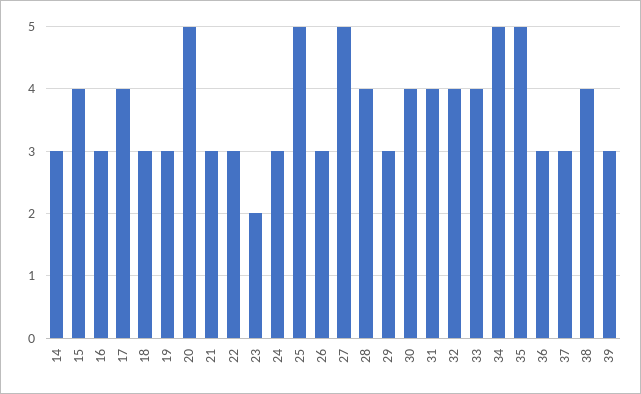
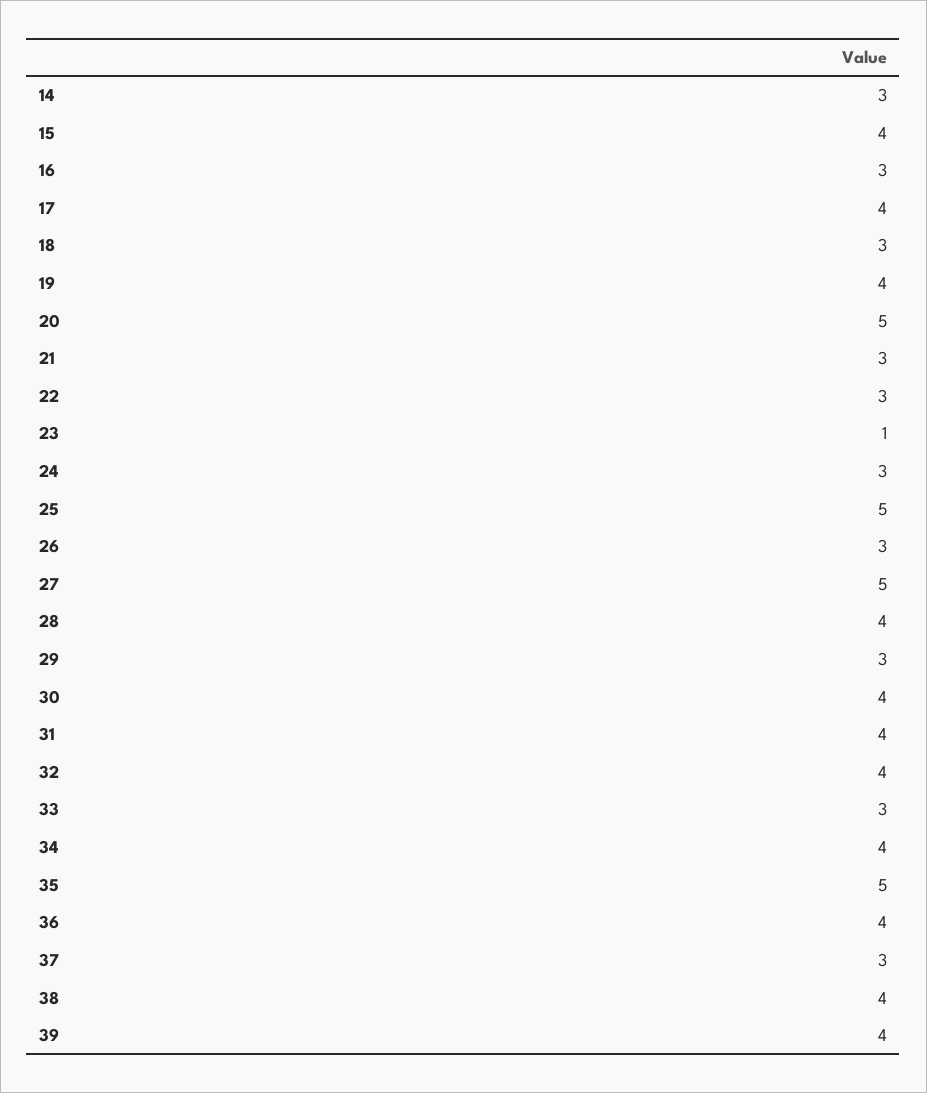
19: 3 -> 4
23: 2 -> 1
33: 4 -> 3
34: 5 -> 4
36: 3 -> 4
39: 3 -> 4

